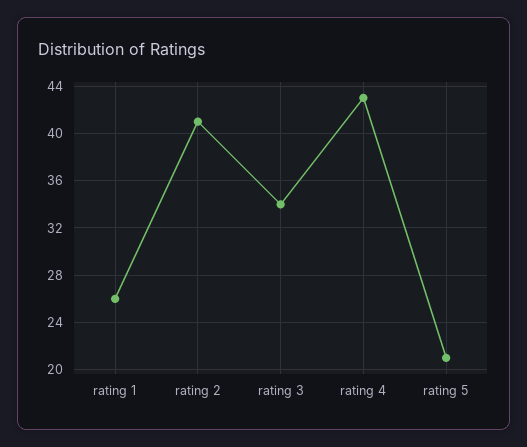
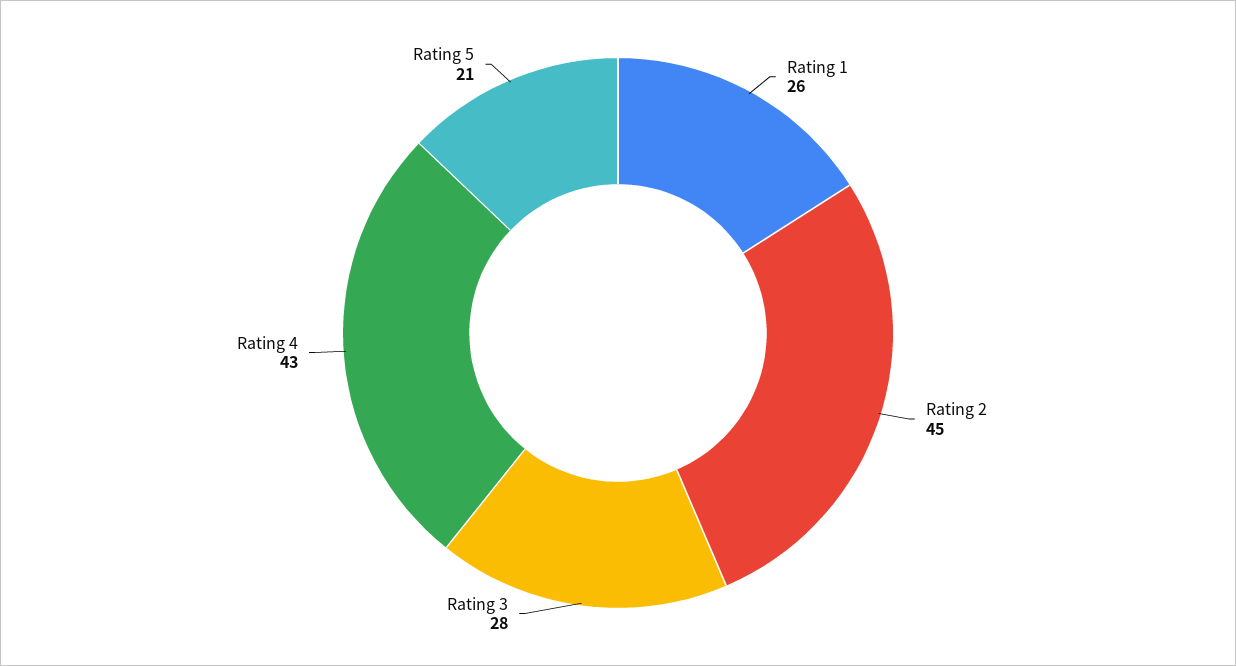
rating 2: 41 -> 45
rating 3: 34 -> 28

